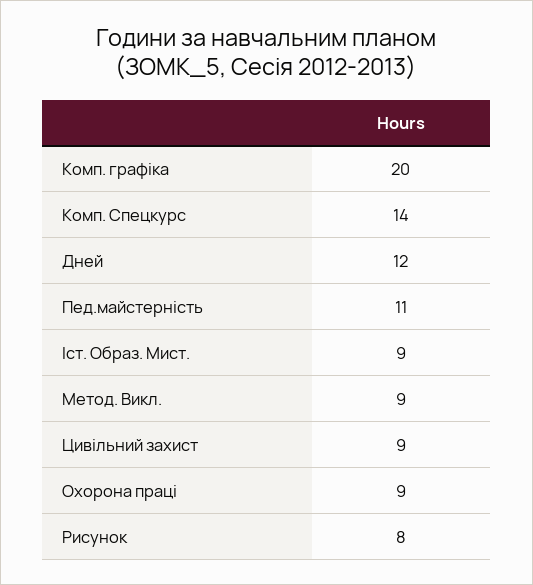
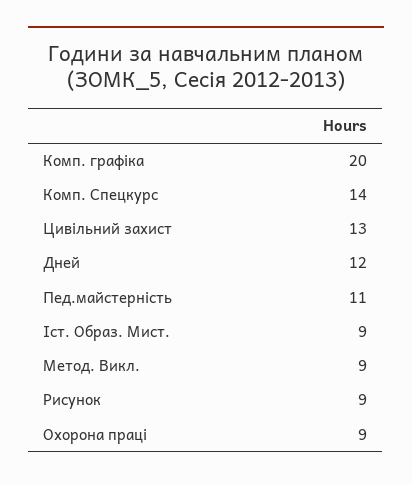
Цивільний захист: 9 -> 13
Рисунок: 8 -> 9

